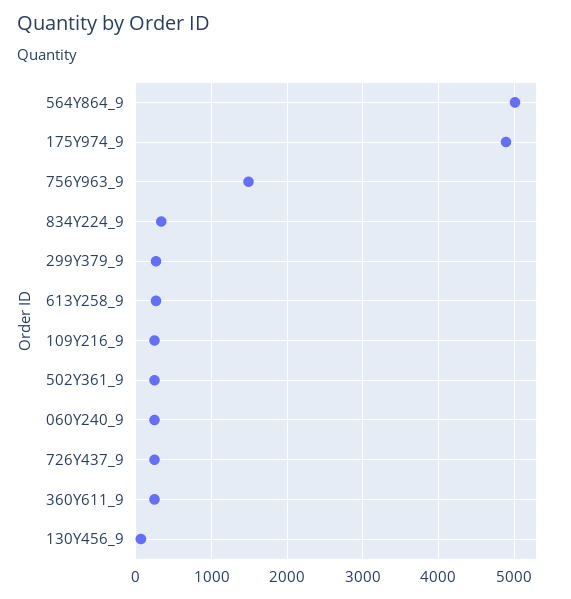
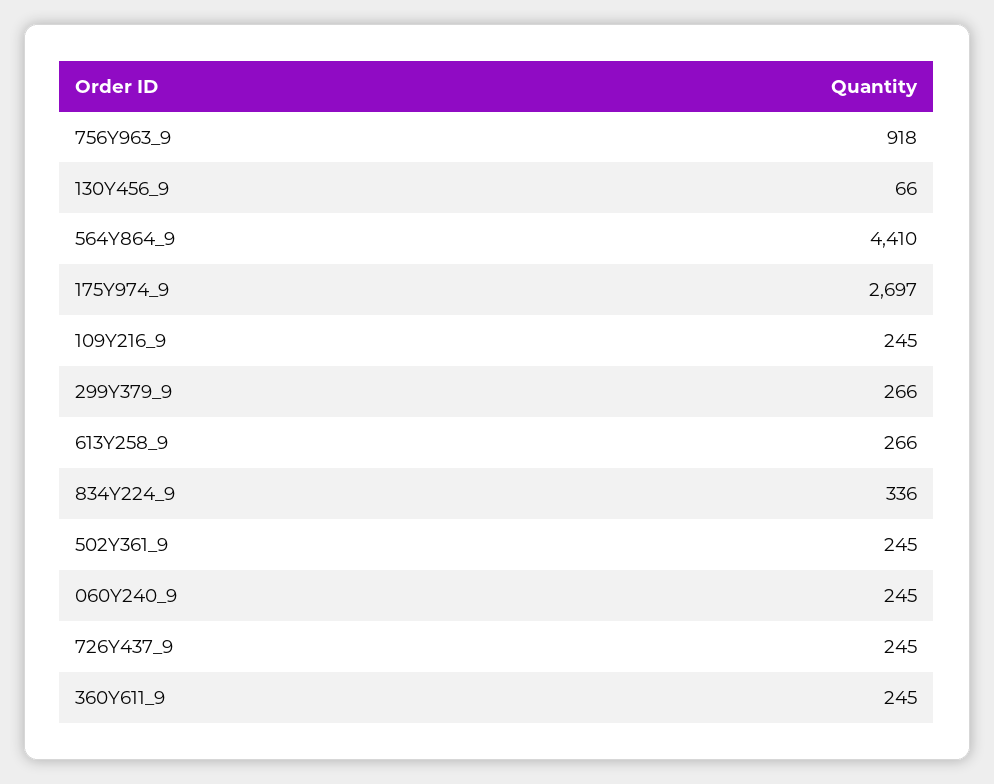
564Y864_9: 5000 -> 4410
175Y974_9: 4900 -> 2697
756Y963_9: 1500 -> 918

